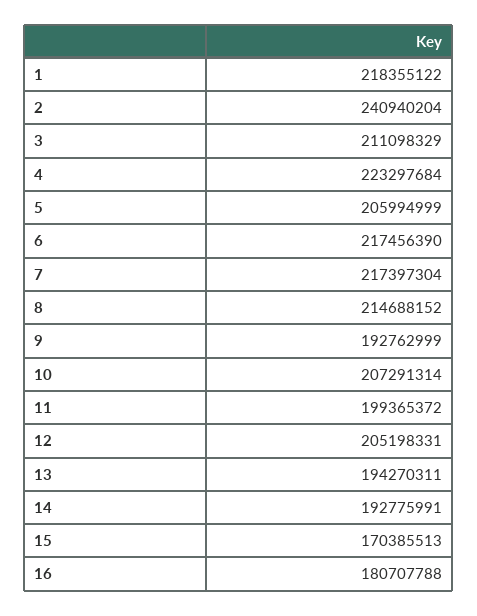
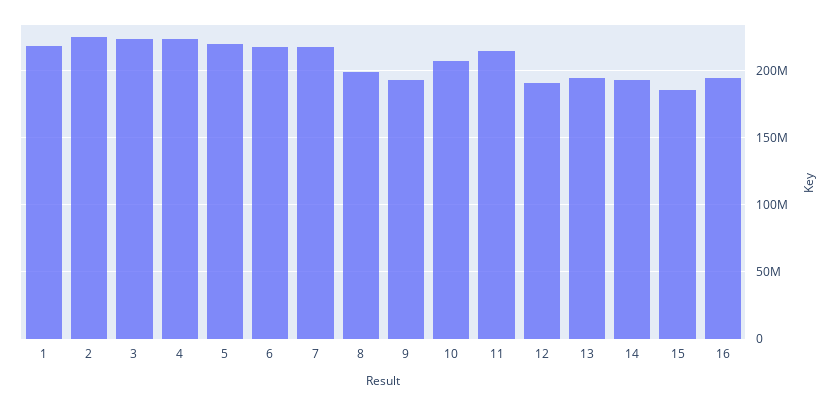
2: 240940204 -> 225000000
3: 211098329 -> 225000000
5: 205994999 -> 220000000
8: 214688152 -> 200000000
11: 199365372 -> 215000000
12: 205198331 -> 190000000
15: 170385513 -> 185000000
16: 180707788 -> 195000000

